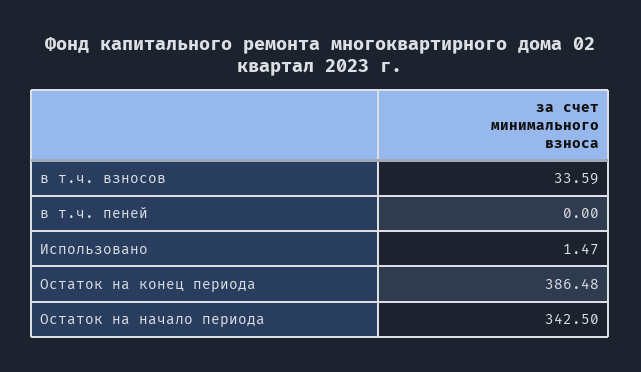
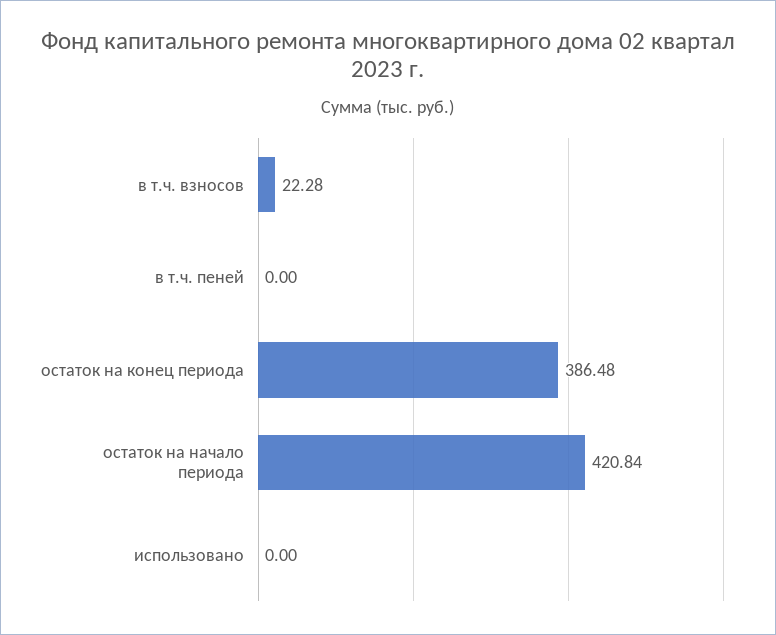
в т.ч. взносов: 33.59 -> 22.28
Использовано: 1.47 -> 0
Остаток на начало периода: 342.5 -> 420.84

